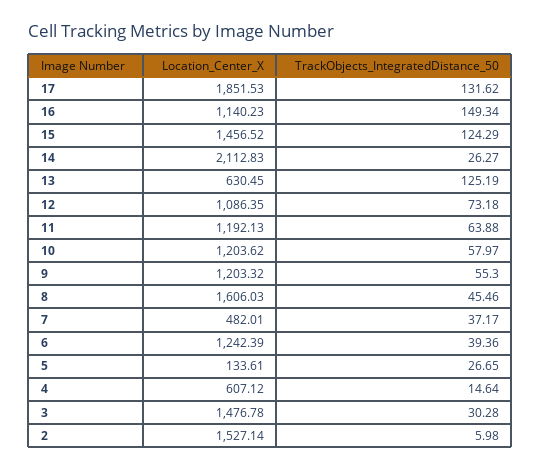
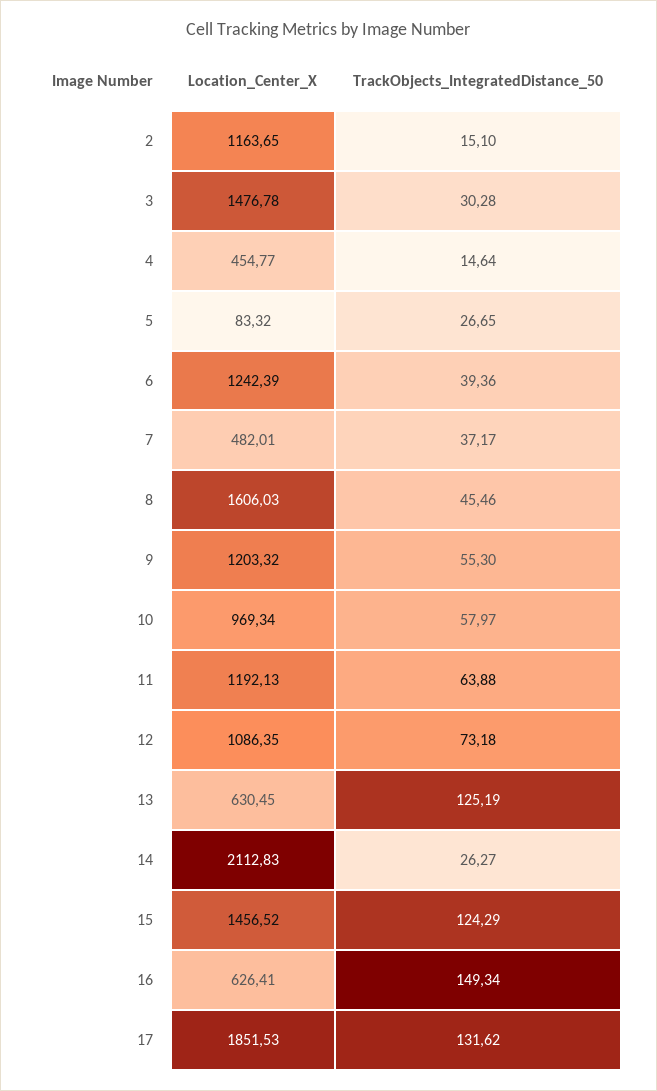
Location_Center_X, 16: 1140.23 -> 626.41
Location_Center_X, 10: 1203.62 -> 969.34
Location_Center_X, 5: 133.61 -> 83.32
Location_Center_X, 4: 607.12 -> 454.77
Location_Center_X, 2: 1527.14 -> 1163.65
TrackObjects_IntegratedDistance_50, 2: 5.98 -> 15.1

